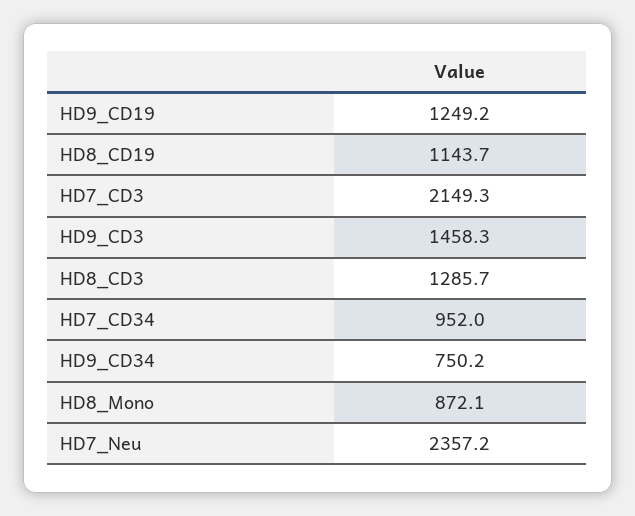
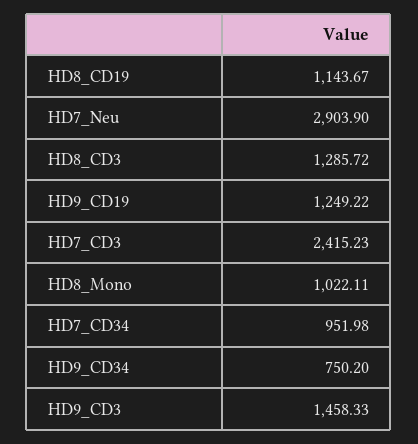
HD7_CD3: 2149.3 -> 2415.23
HD8_Mono: 872.1 -> 1022.11
HD7_Neu: 2357.2 -> 2903.9

